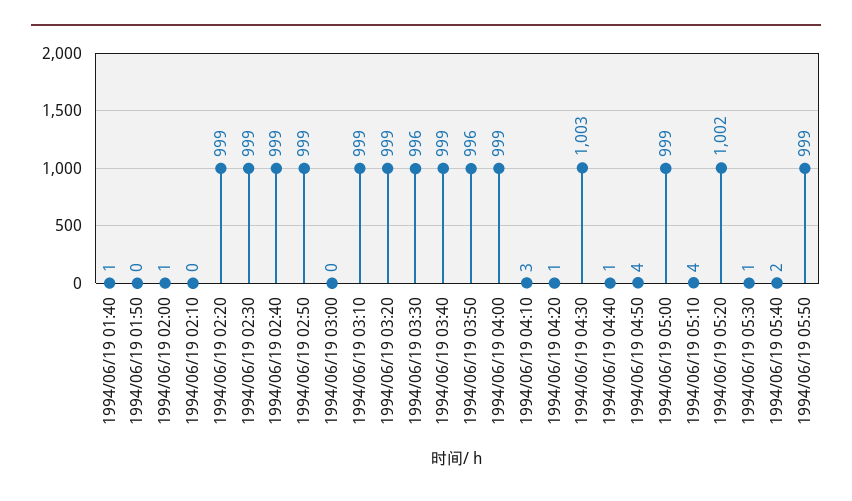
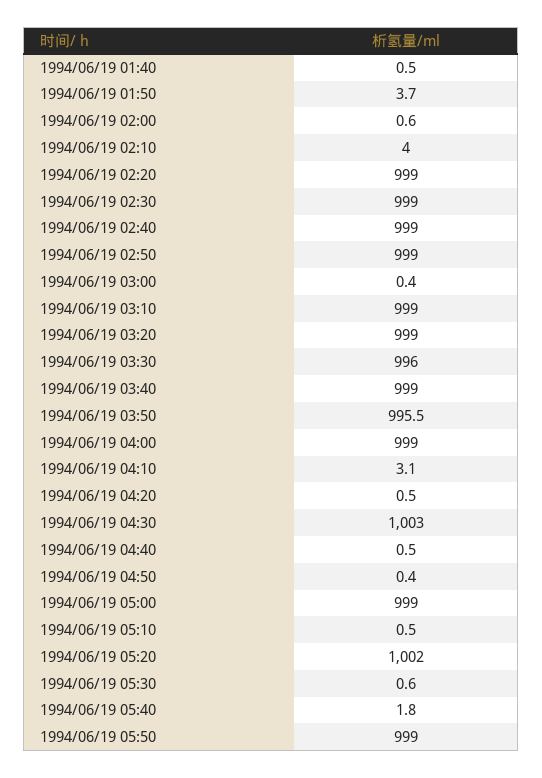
1994/06/19 01:50: 0 -> 3.7
1994/06/19 02:10: 0 -> 4
1994/06/19 04:50: 4 -> 0.4
1994/06/19 05:10: 4 -> 0.5

